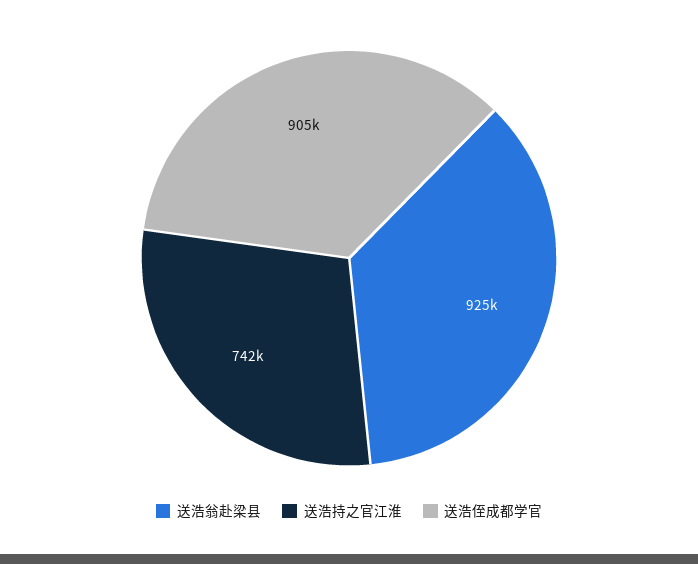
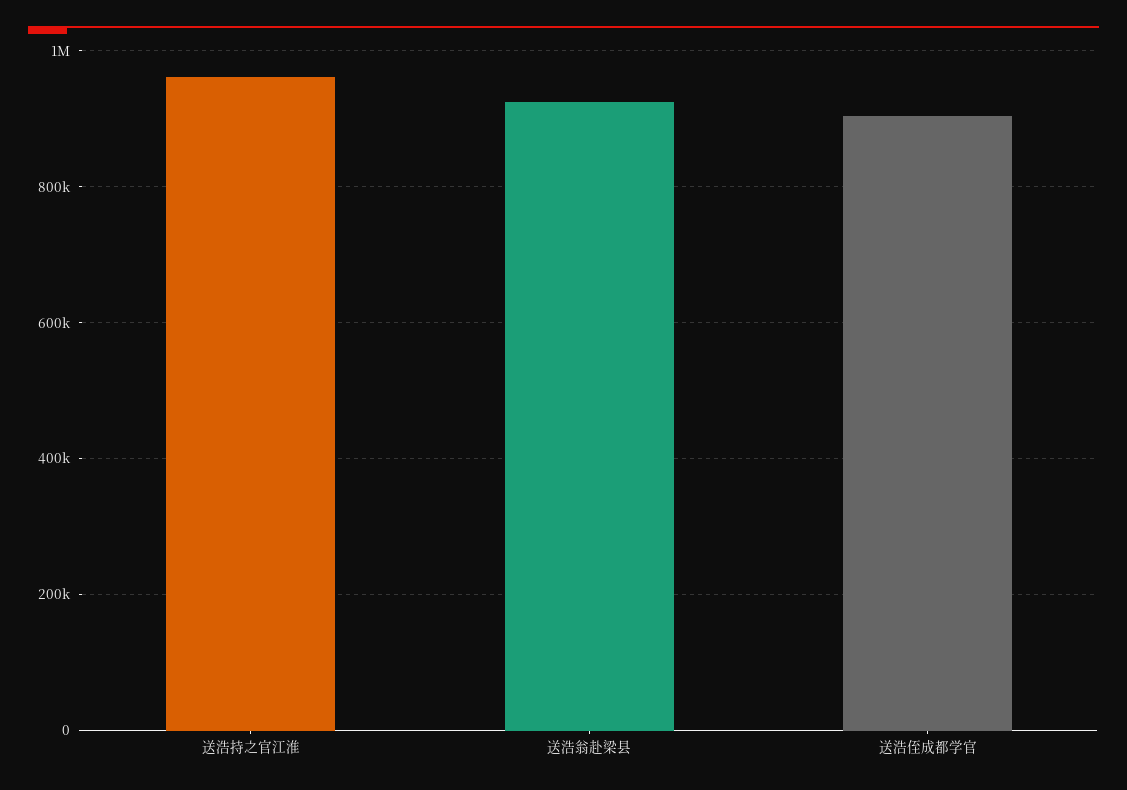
送浩持之官江淮: 742000 -> 960000

